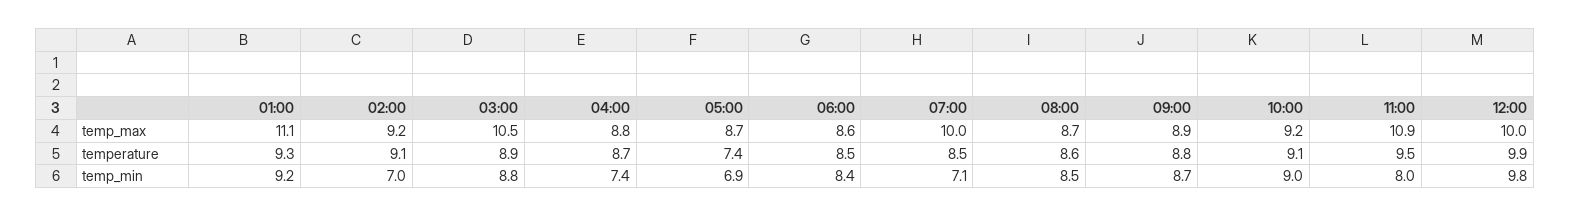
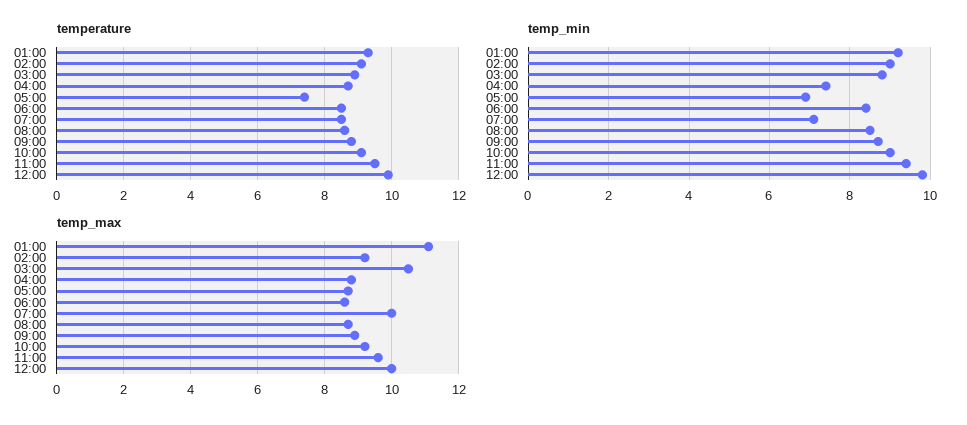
temp_max, 11:00: 10.9 -> 9.5
temp_min, 02:00: 7 -> 9
temp_min, 11:00: 8 -> 9.5

